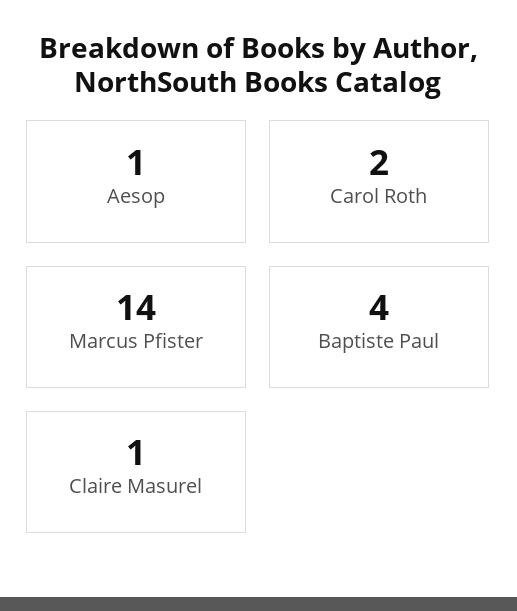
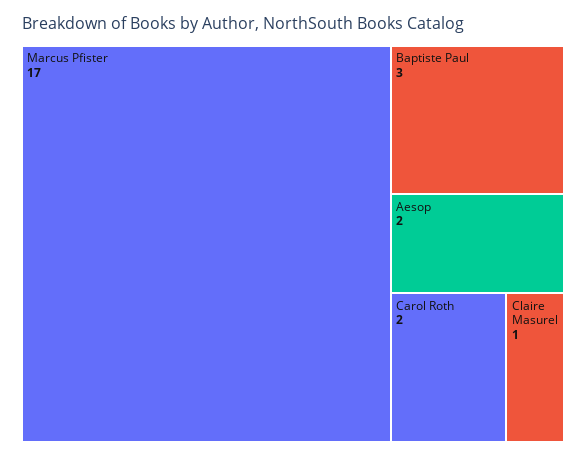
Aesop: 1 -> 2
Marcus Pfister: 14 -> 17
Baptiste Paul: 4 -> 3

